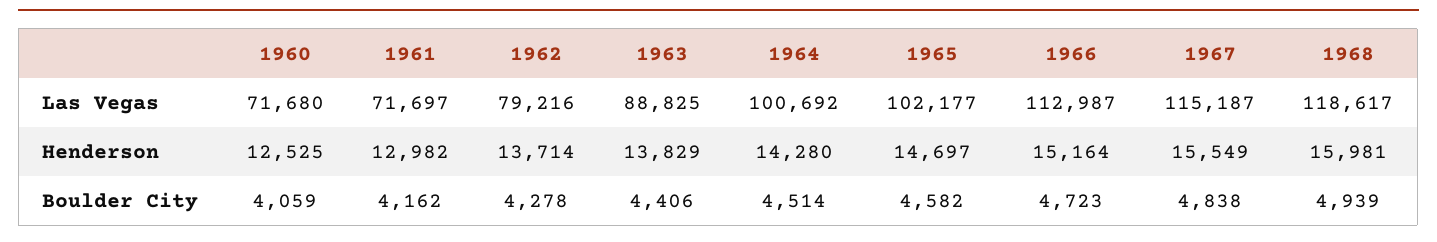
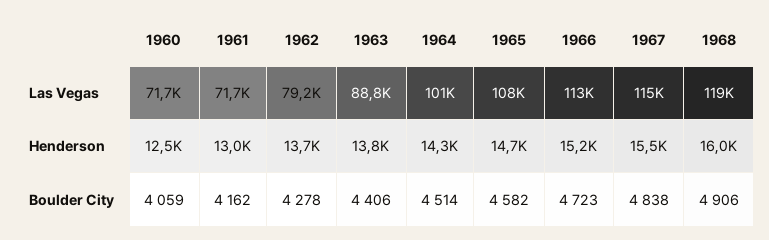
1965, Las Vegas: 102177 -> 108000
1968, Boulder City: 4939 -> 4906

